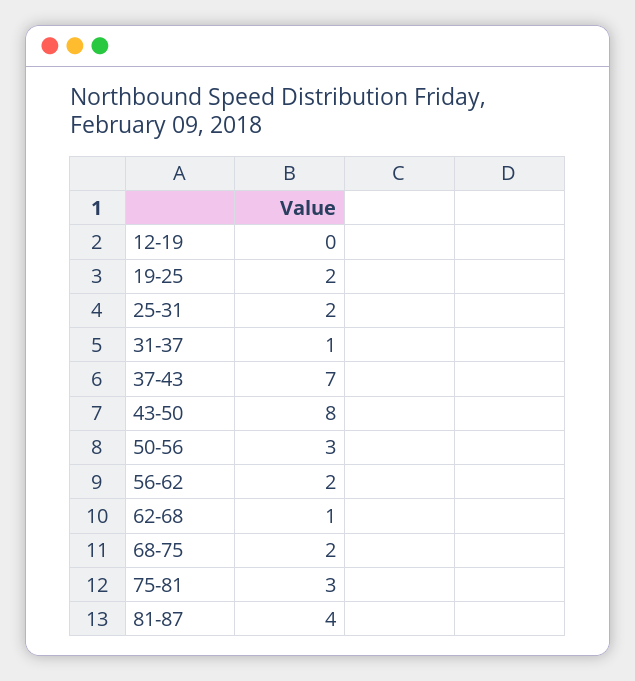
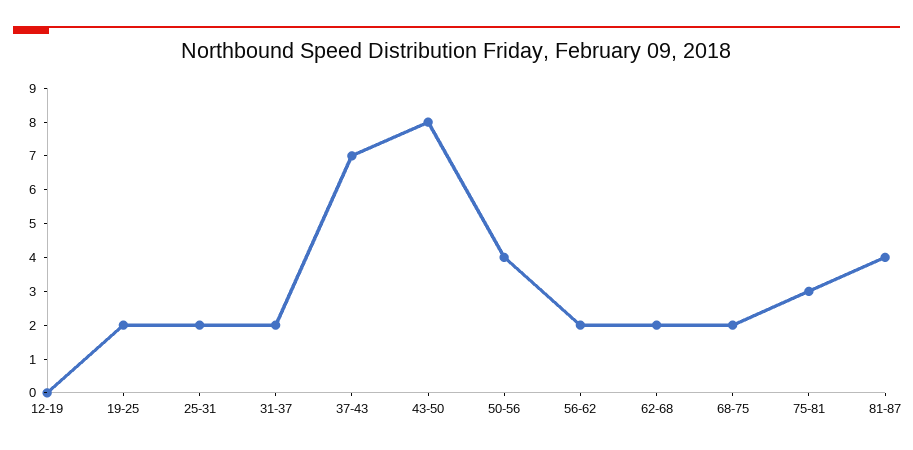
31-37: 1 -> 2
50-56: 3 -> 4
62-68: 1 -> 2

